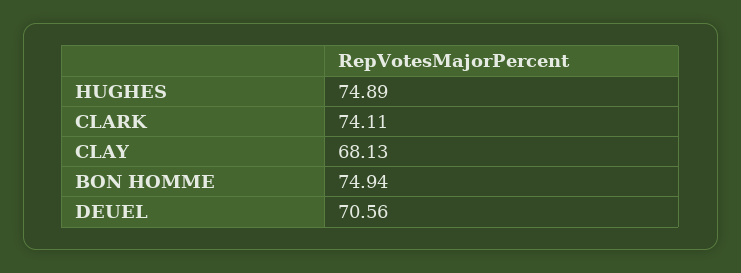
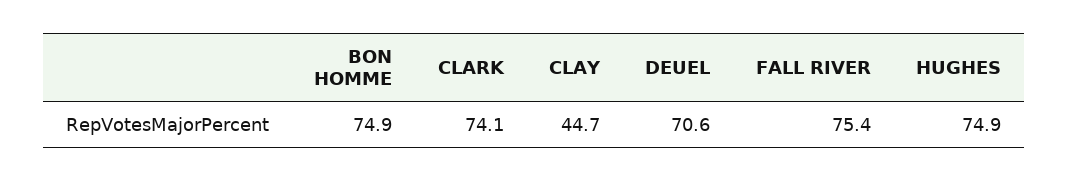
CLAY: 68.13 -> 44.7
FALL RIVER: none -> 75.4

